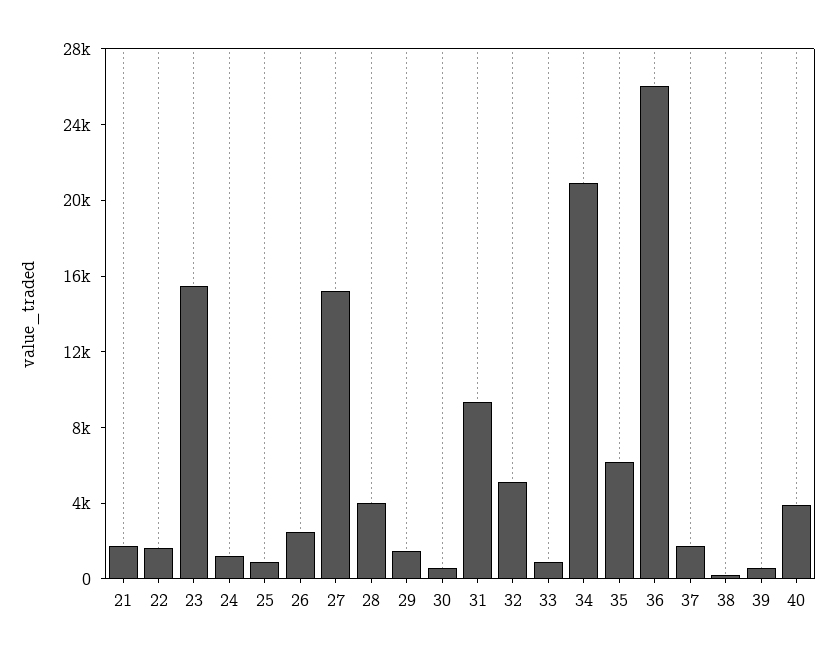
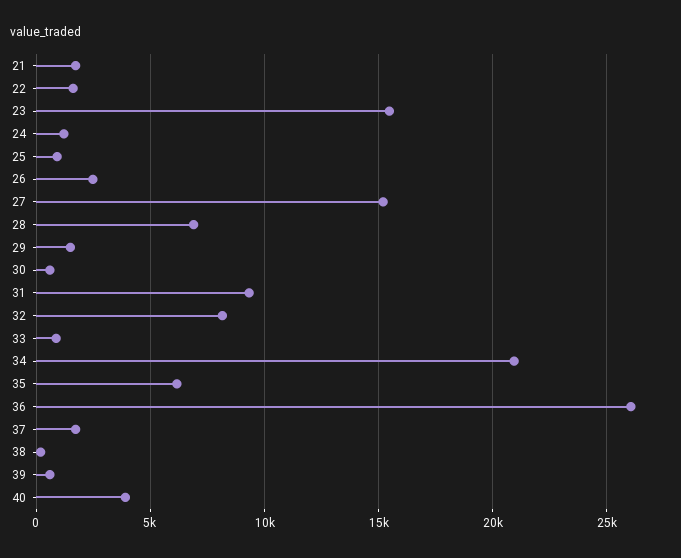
28: 4000 -> 7000
32: 5000 -> 8000

